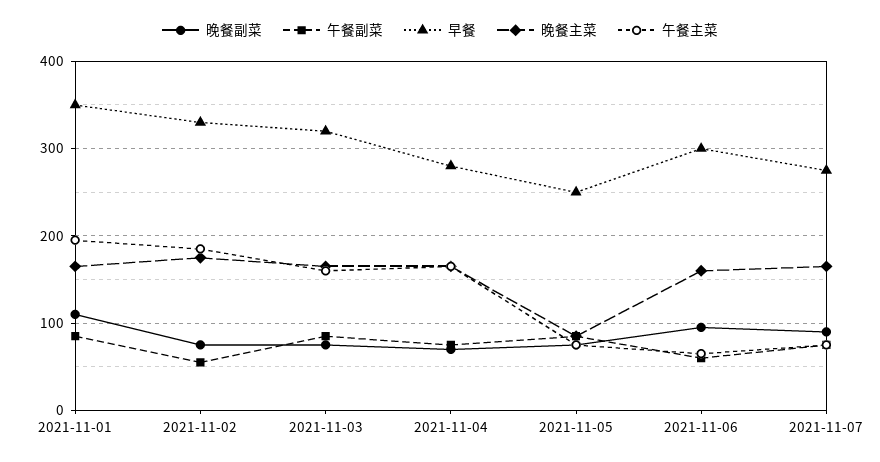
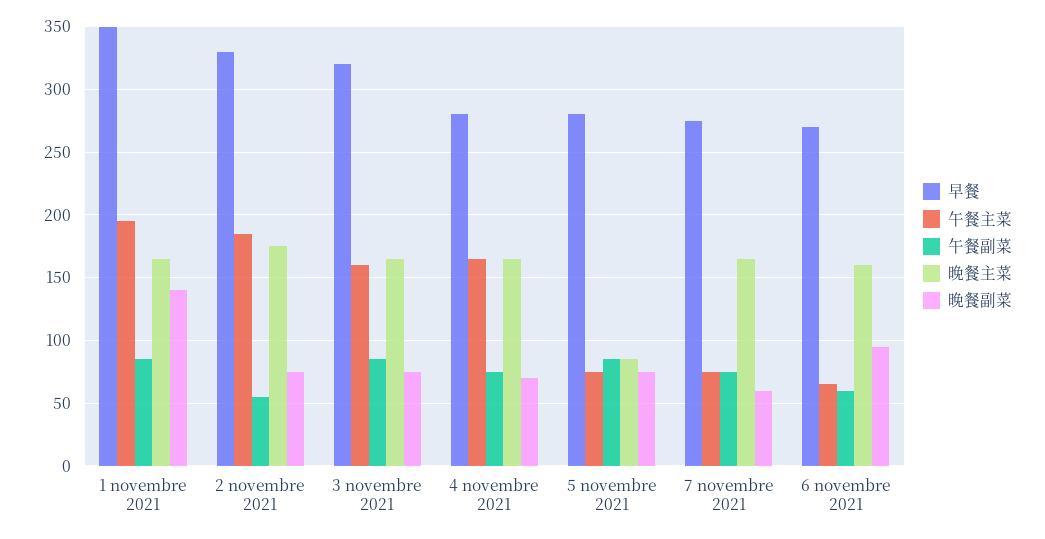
晚餐副菜, 2021-11-01: 110 -> 140
早餐, 2021-11-05: 250 -> 280
早餐, 2021-11-06: 300 -> 270
晚餐副菜, 2021-11-07: 90 -> 60

